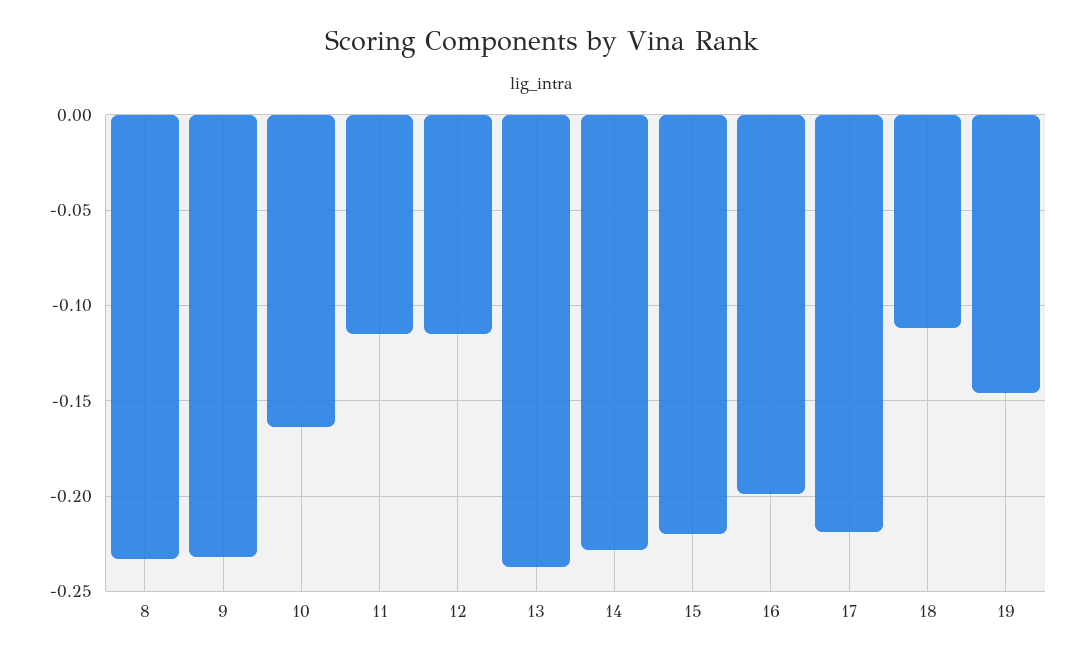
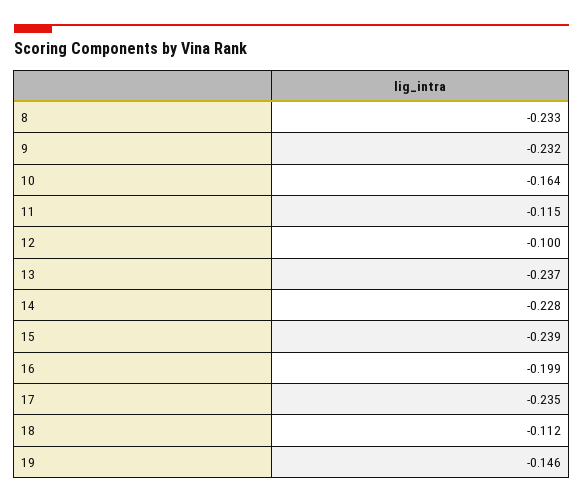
12: -0.115 -> -0.1
15: -0.22 -> -0.239
17: -0.22 -> -0.235

